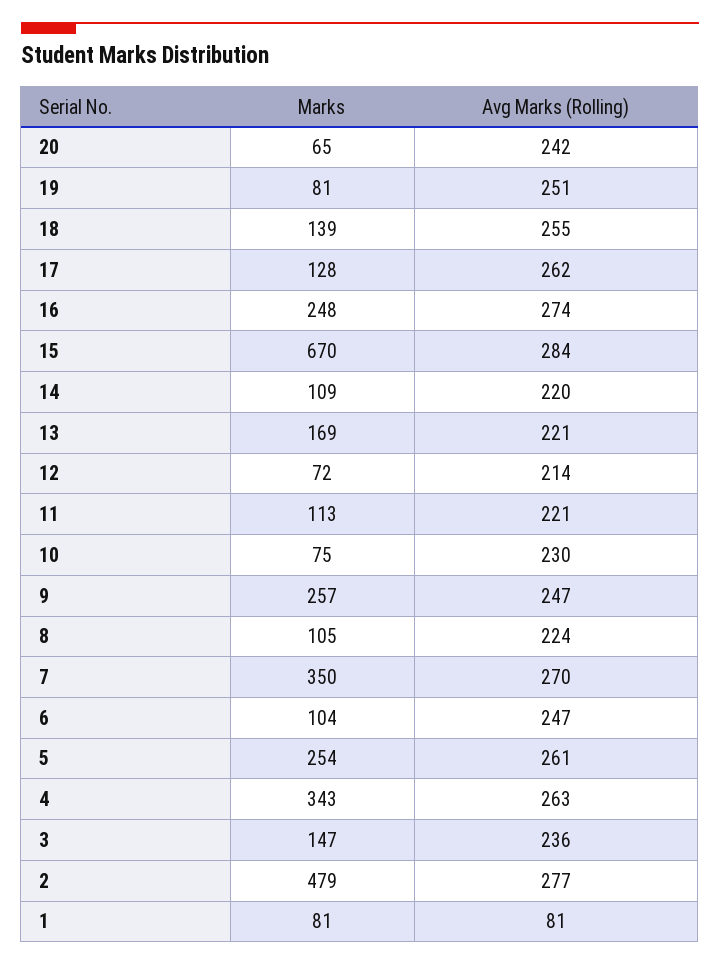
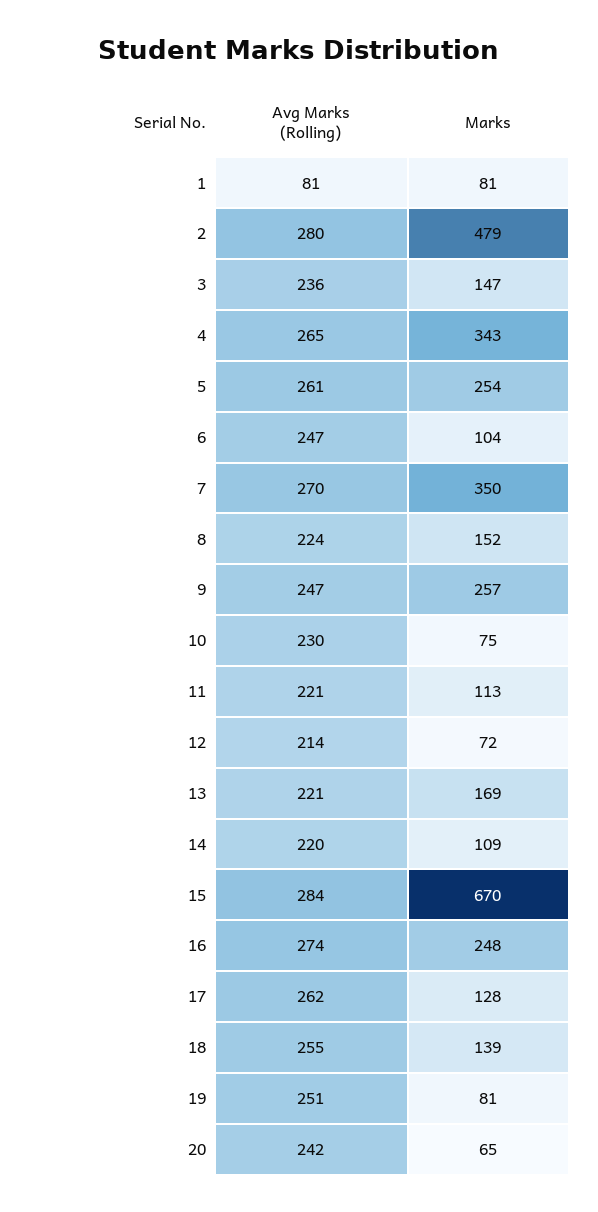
Marks, 8: 105 -> 152
Avg Marks (Rolling), 4: 263 -> 265
Avg Marks (Rolling), 2: 277 -> 280

